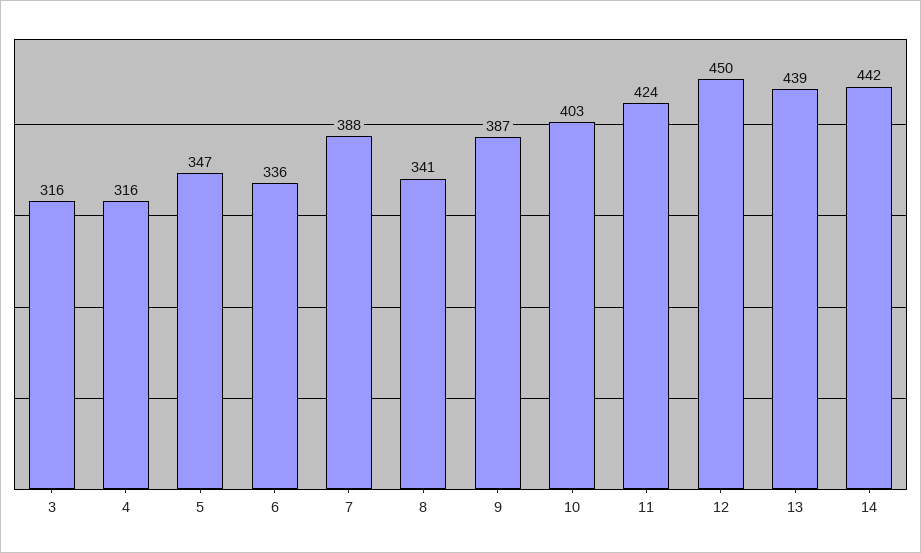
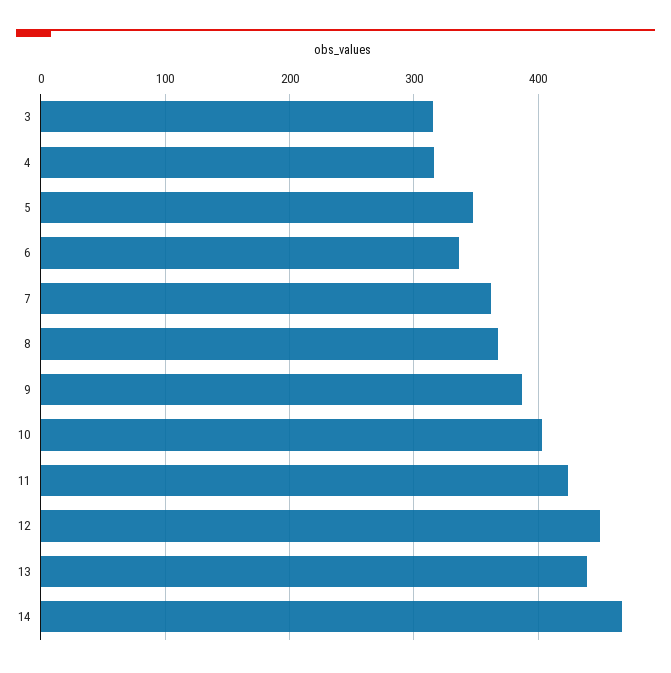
7: 388 -> 360
8: 341 -> 370
14: 442 -> 470

